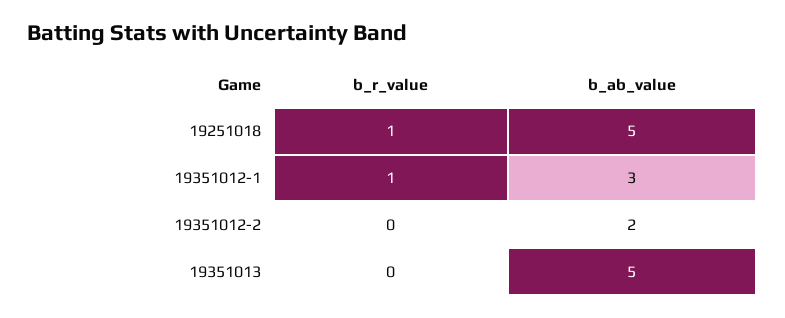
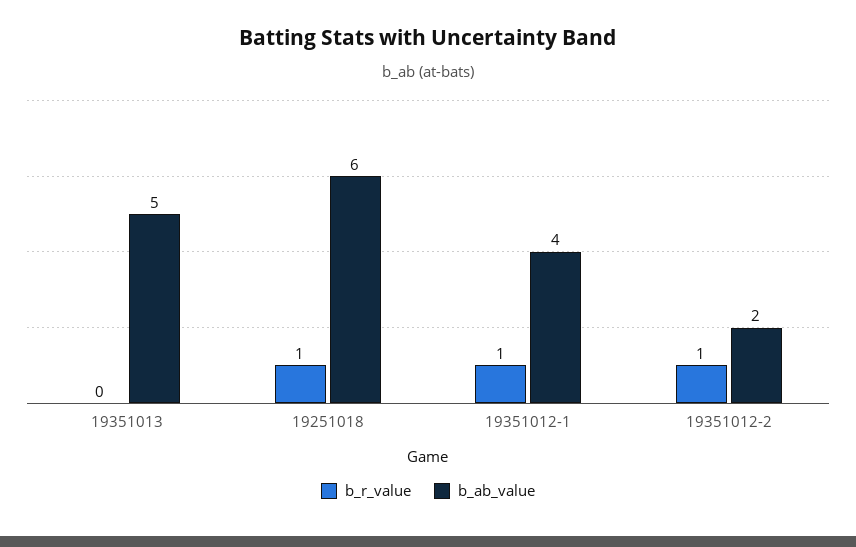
b_ab_value, 19251018: 5 -> 6
b_ab_value, 19351012-1: 3 -> 4
b_r_value, 19351012-2: 0 -> 1

